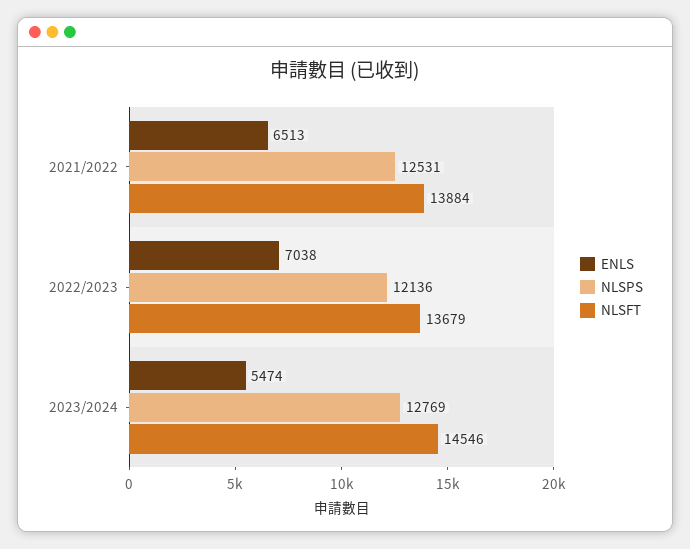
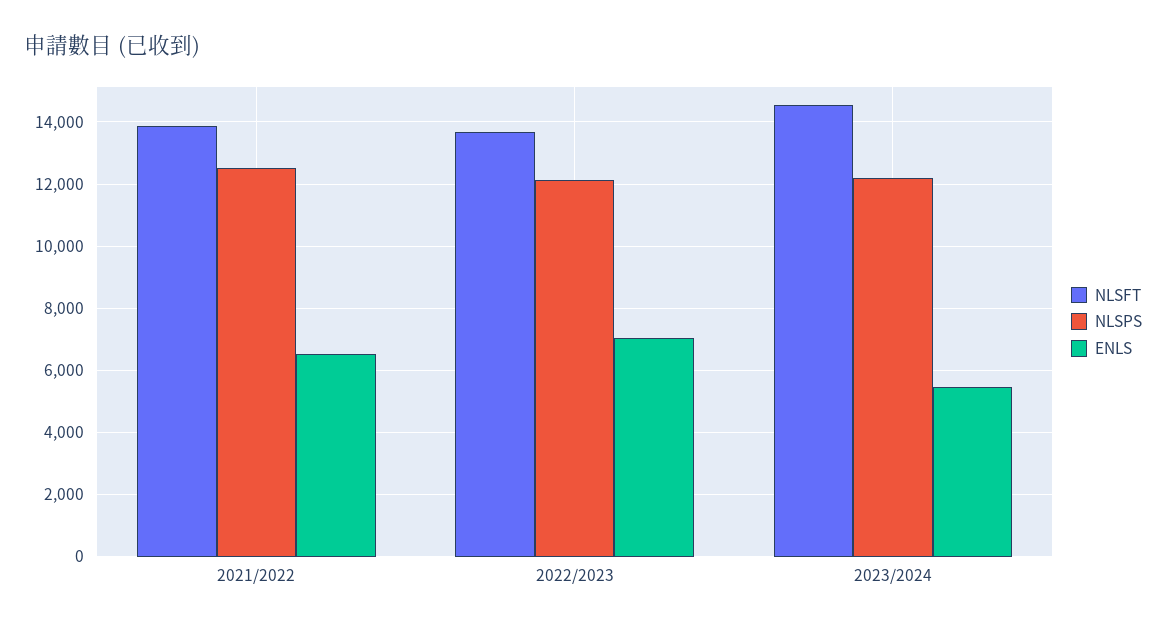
NLSPS, 2023/2024: 12769 -> 12200

